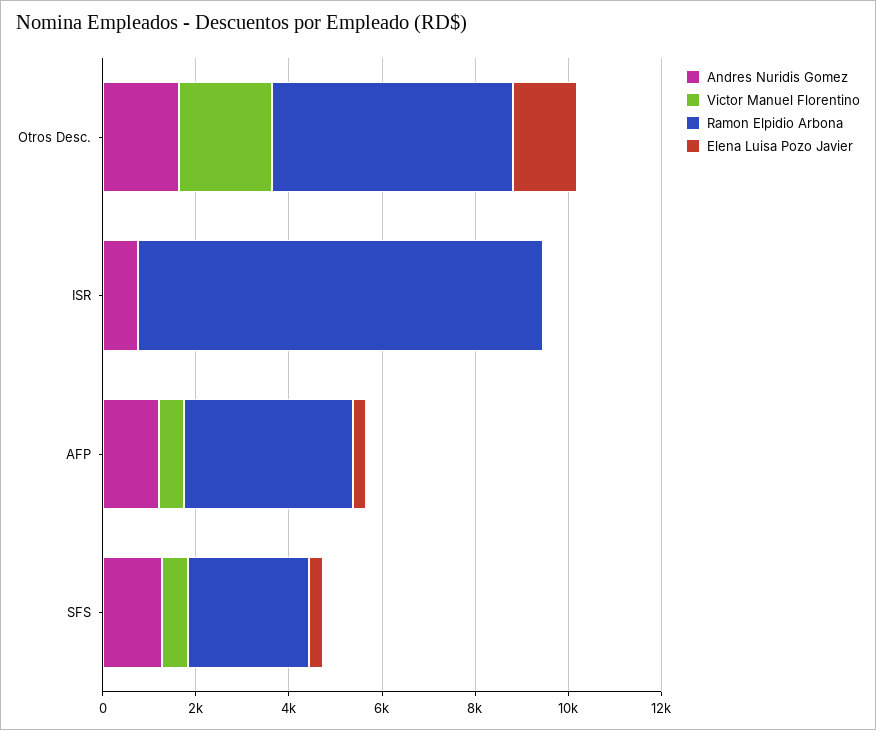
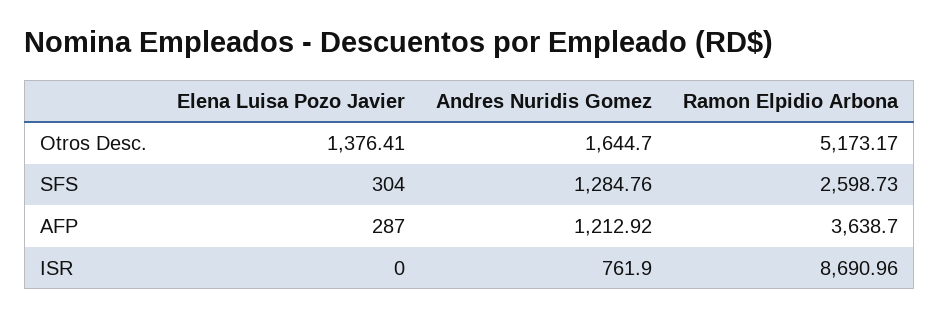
Victor Manuel Florentino, Otros Desc.: 2000 -> none
Victor Manuel Florentino, ISR: 0 -> none
Victor Manuel Florentino, AFP: 500 -> none
Victor Manuel Florentino, SFS: 500 -> none

